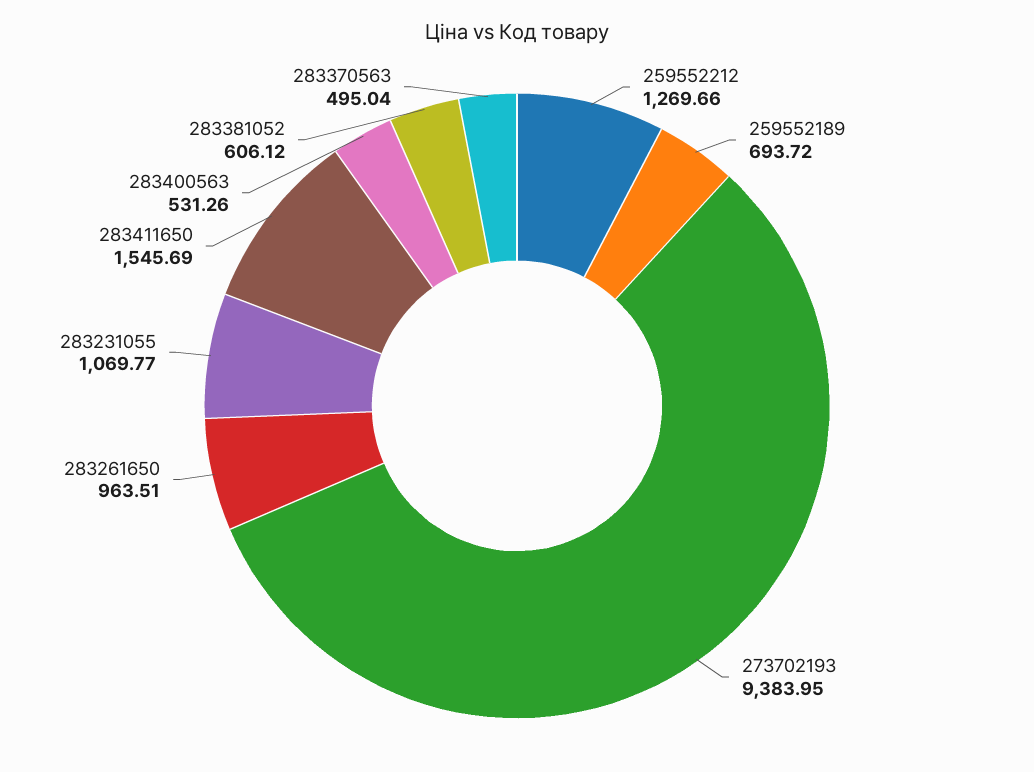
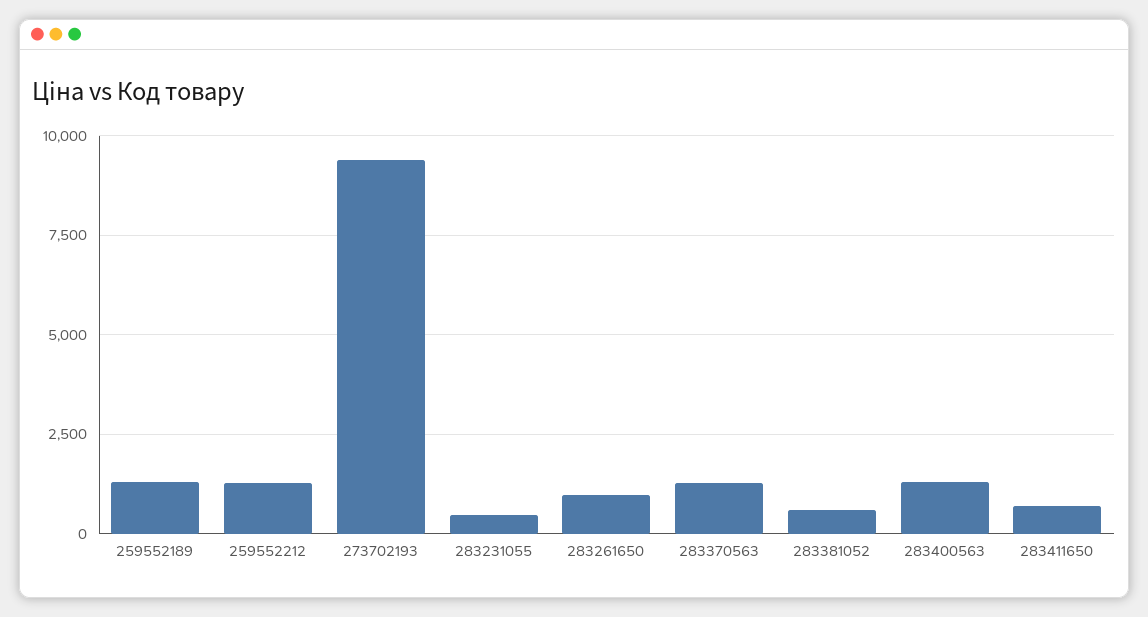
259552189: 693.72 -> 1250
283231055: 1069.77 -> 500
283411650: 1545.69 -> 750
283400563: 531.26 -> 1250
283370563: 495.04 -> 1250

